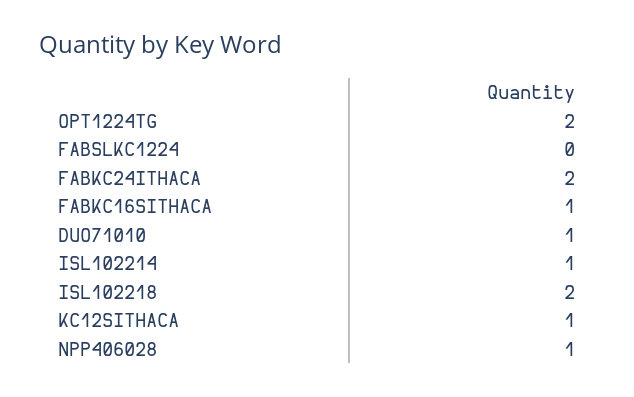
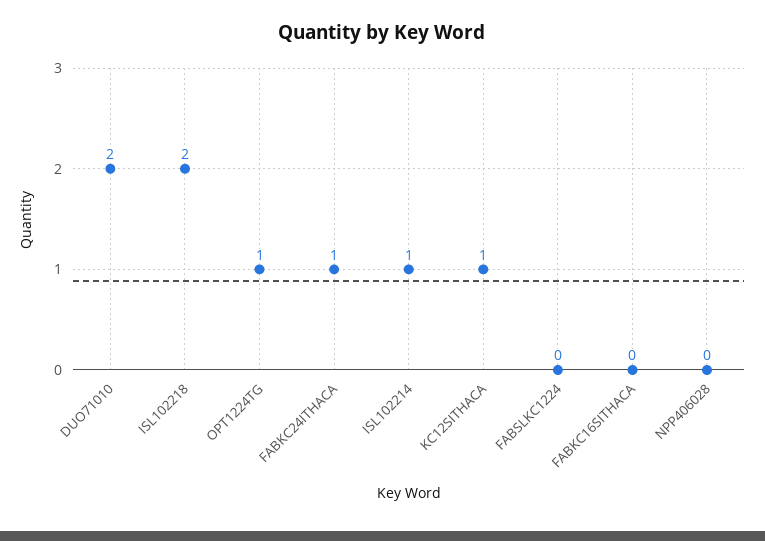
OPT1224TG: 2 -> 1
FABKC24ITHACA: 2 -> 1
FABKC16SITHACA: 1 -> 0
DUO71010: 1 -> 2
NPP406028: 1 -> 0

